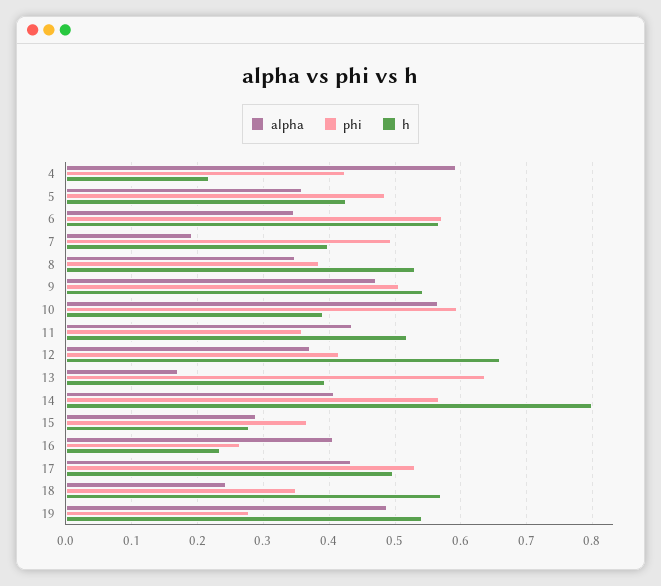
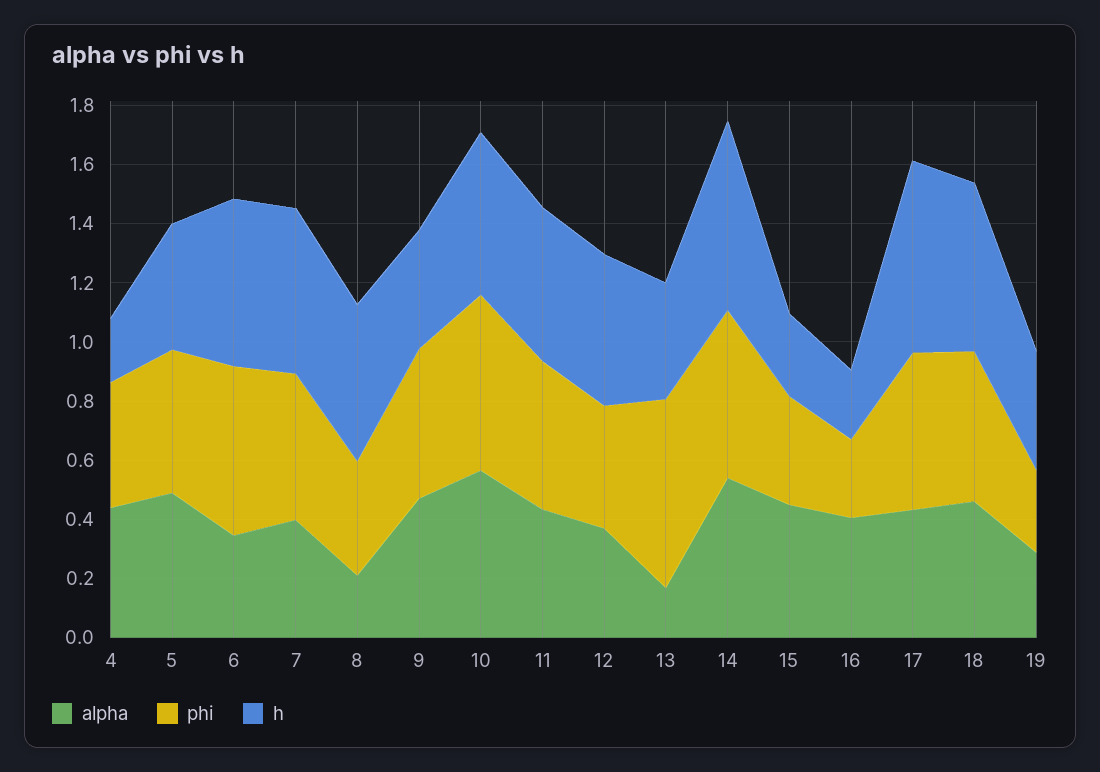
alpha, 4: 0.59 -> 0.45
alpha, 5: 0.36 -> 0.5
alpha, 7: 0.19 -> 0.4
h, 7: 0.4 -> 0.55
alpha, 8: 0.35 -> 0.2
h, 9: 0.54 -> 0.4
h, 10: 0.39 -> 0.55
phi, 11: 0.36 -> 0.5
h, 12: 0.66 -> 0.5
alpha, 14: 0.41 -> 0.55
h, 14: 0.8 -> 0.65
alpha, 15: 0.29 -> 0.45
h, 17: 0.5 -> 0.65
alpha, 18: 0.24 -> 0.45
phi, 18: 0.35 -> 0.5
alpha, 19: 0.49 -> 0.3
h, 19: 0.54 -> 0.4

